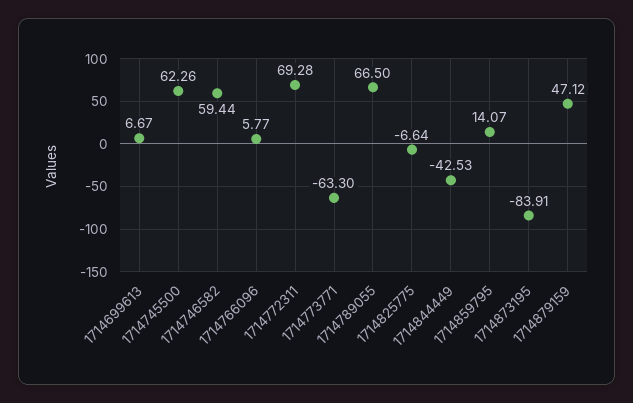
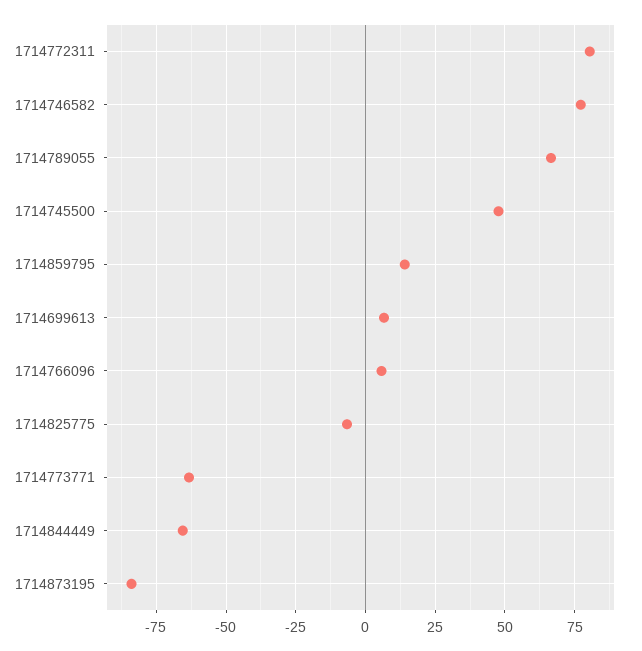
1714745500: 62.26 -> 47.5
1714746582: 59.44 -> 77.5
1714772311: 69.28 -> 80
1714844449: -42.53 -> -65
1714879159: 47.12 -> none

